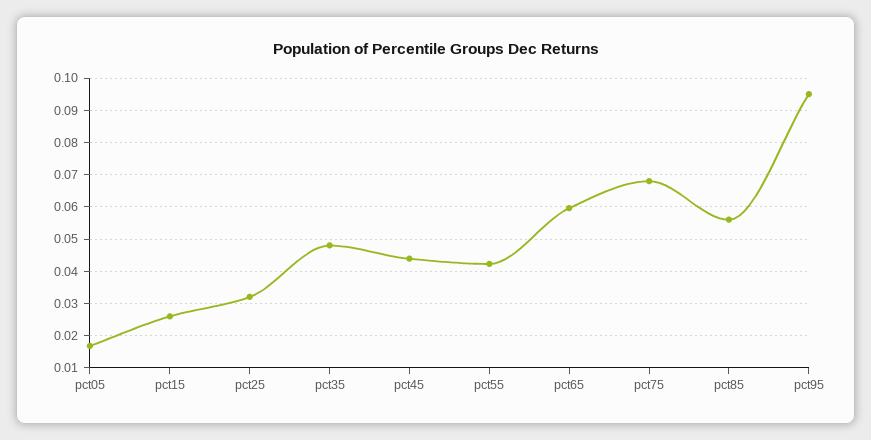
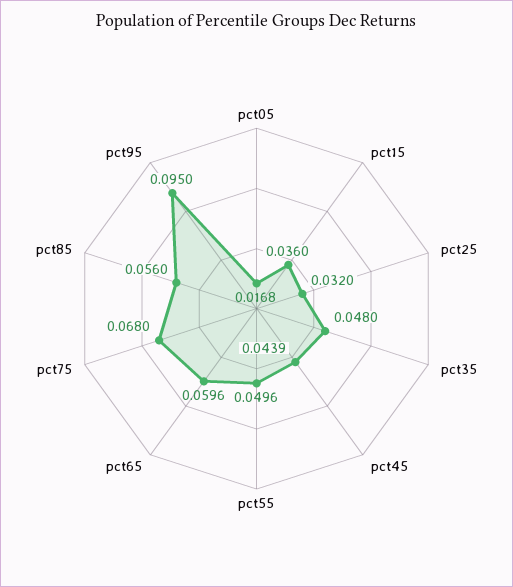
pct15: 0.026 -> 0.036
pct55: 0.042 -> 0.0496

